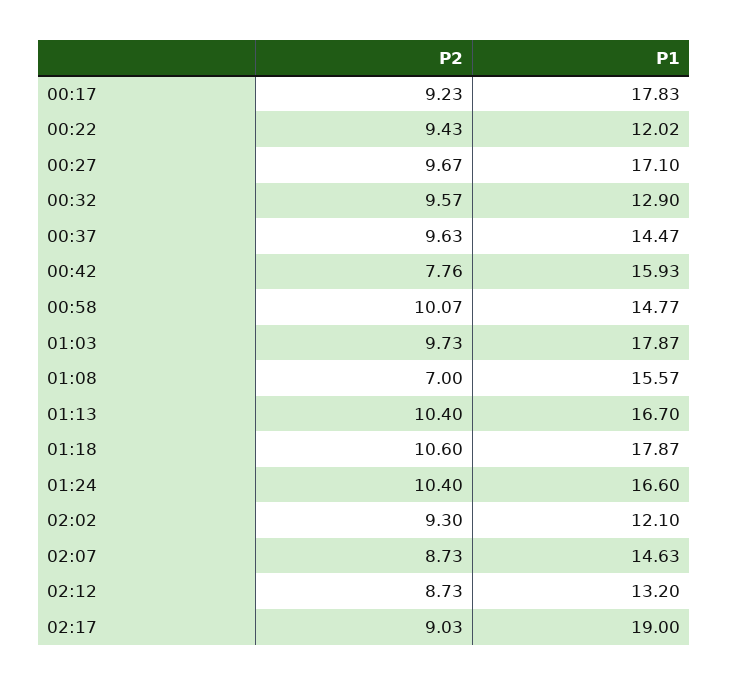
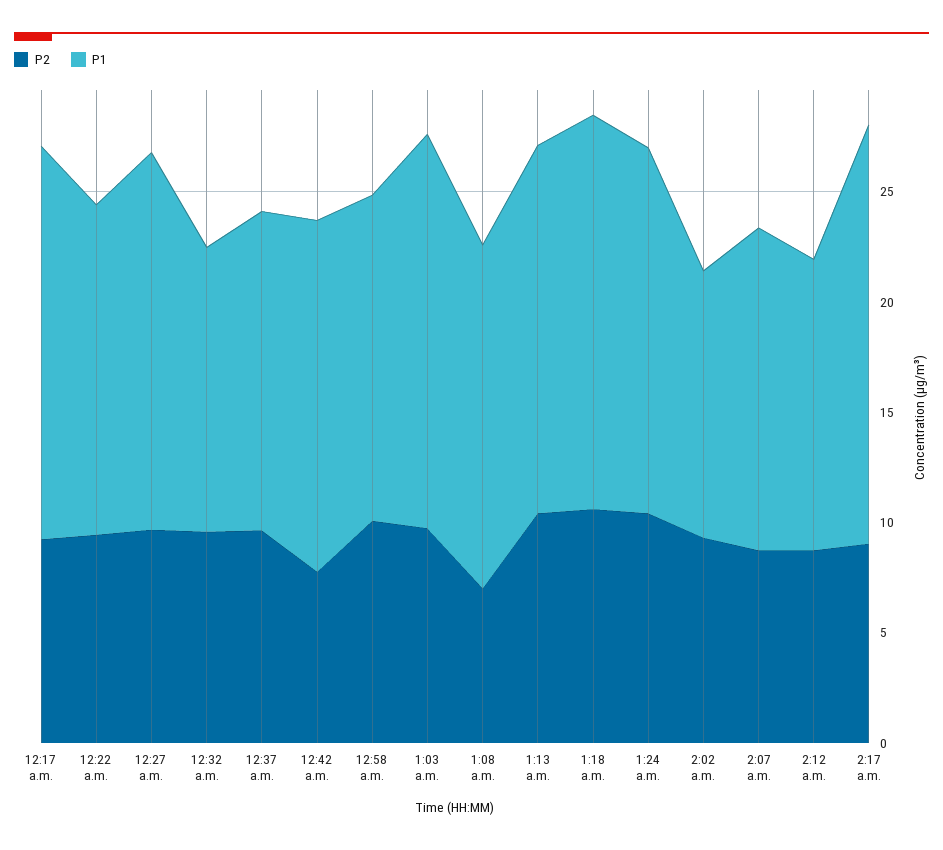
P1, 00:22: 12.02 -> 15

